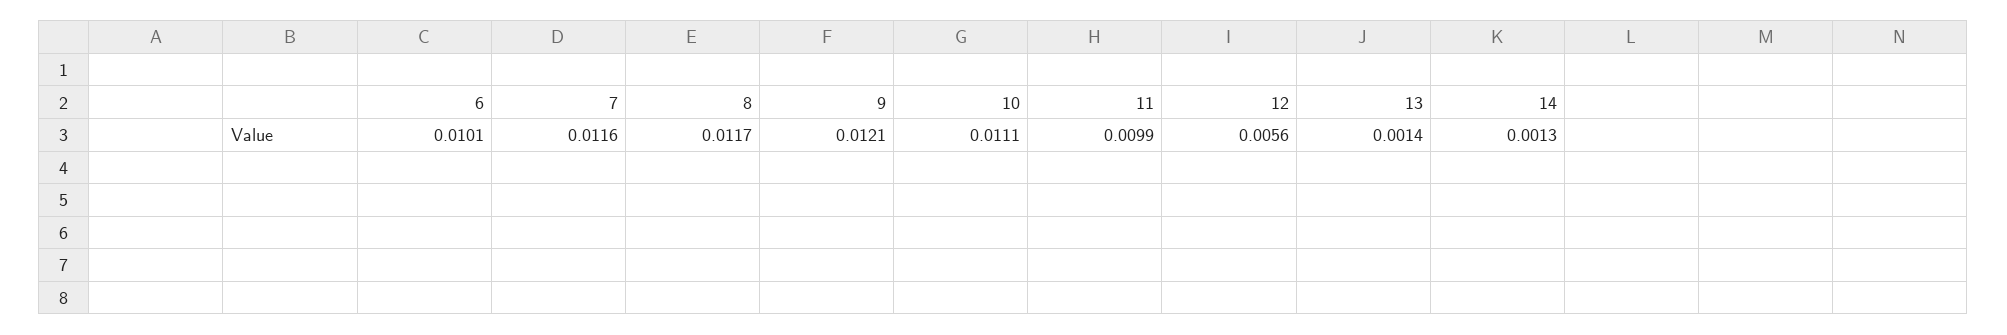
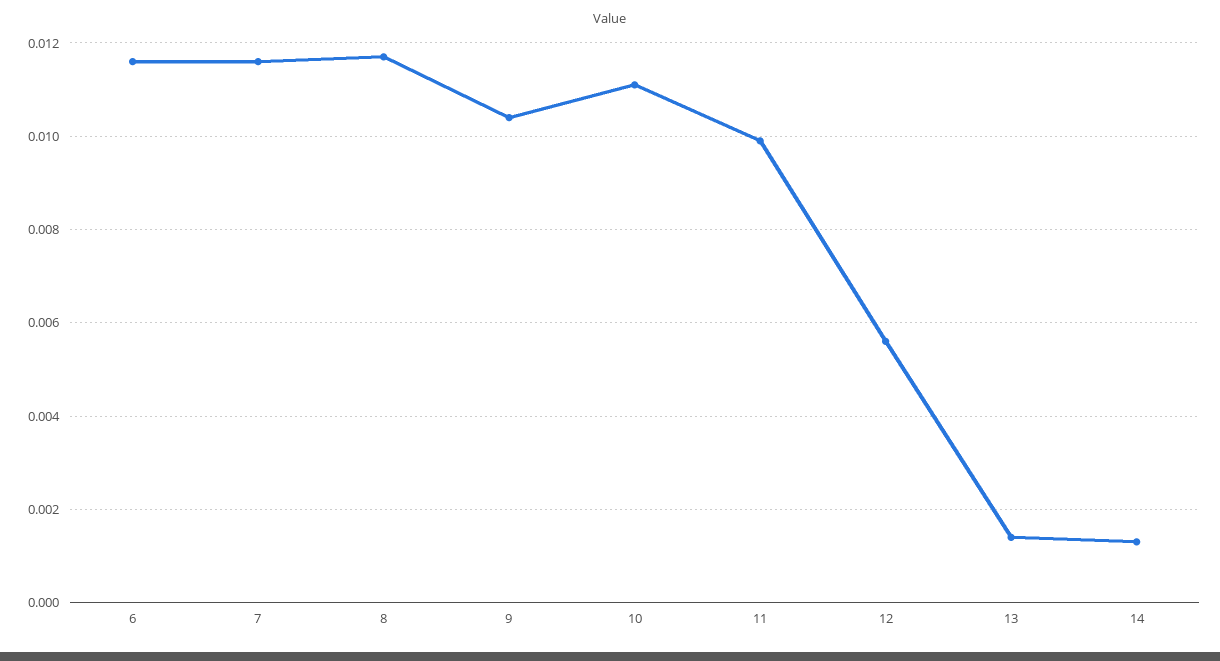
6: 0.0101 -> 0.0115
9: 0.0121 -> 0.0105

